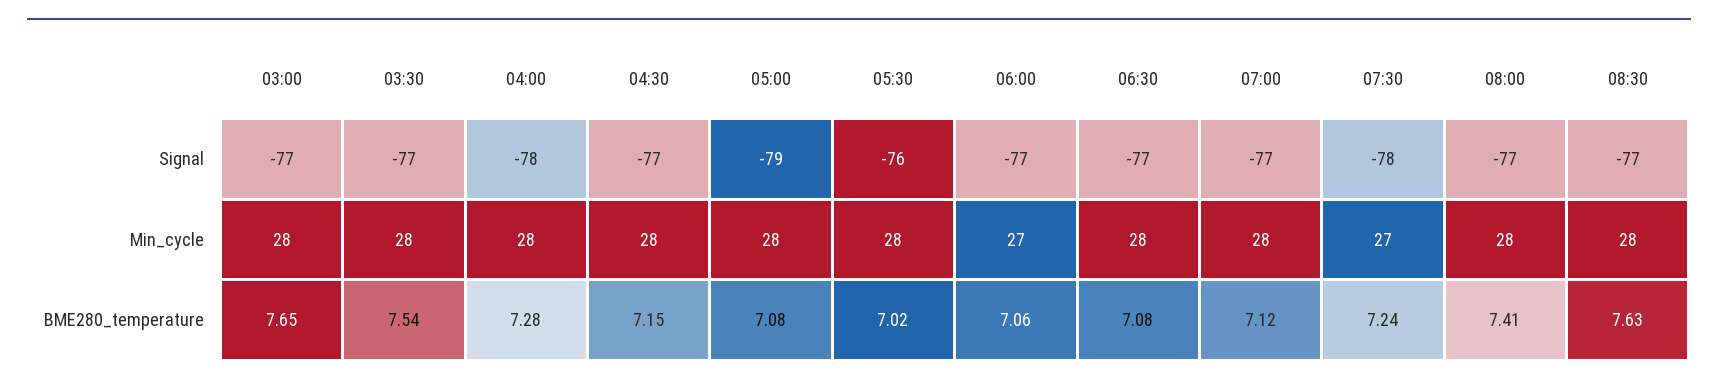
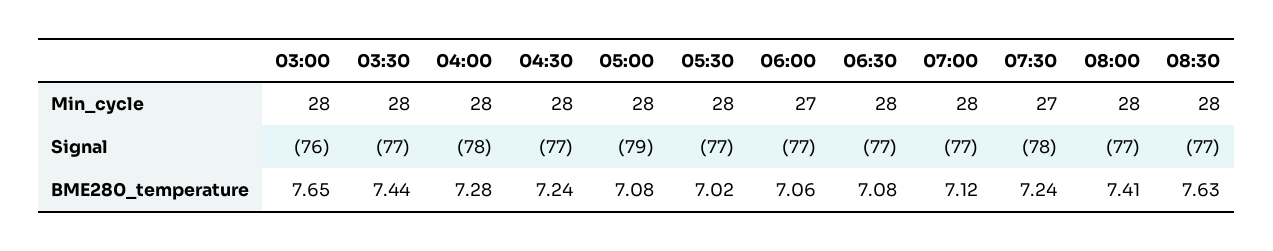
03:00, Signal: -77 -> -76
05:30, Signal: -76 -> -77
03:30, BME280_temperature: 7.54 -> 7.44
04:30, BME280_temperature: 7.15 -> 7.24

